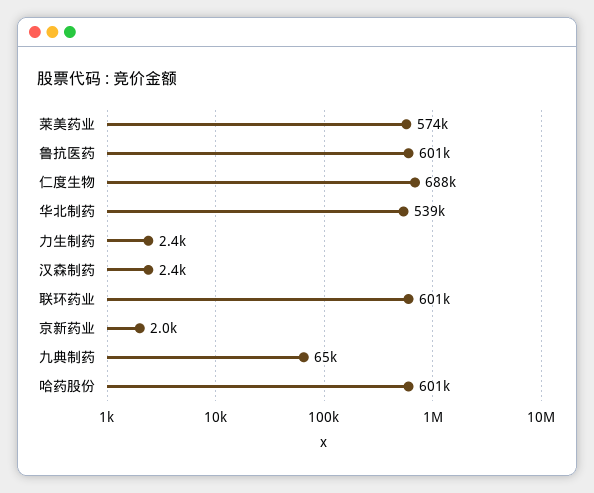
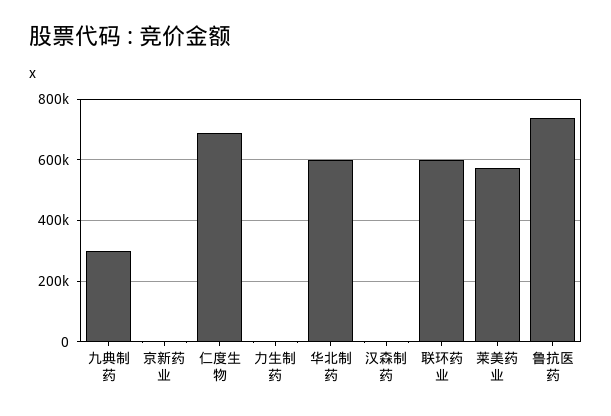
鲁抗医药: 601000 -> 740000
华北制药: 539000 -> 600000
九典制药: 65000 -> 300000
哈药股份: 601000 -> none

